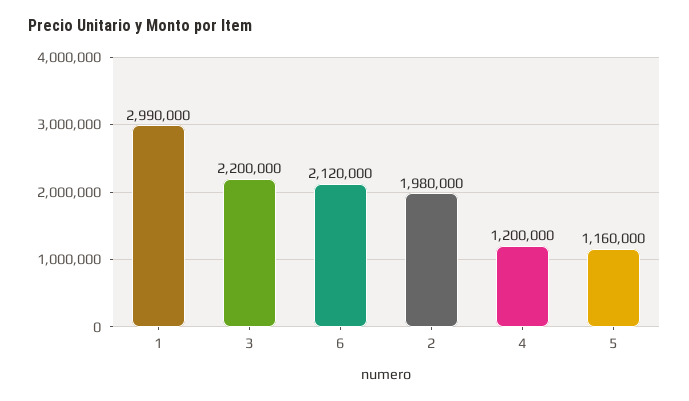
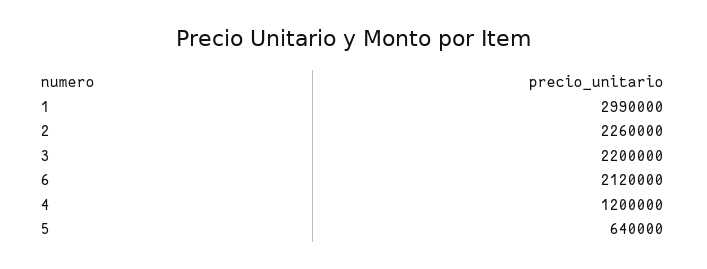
2: 1980000 -> 2260000
5: 1160000 -> 640000

